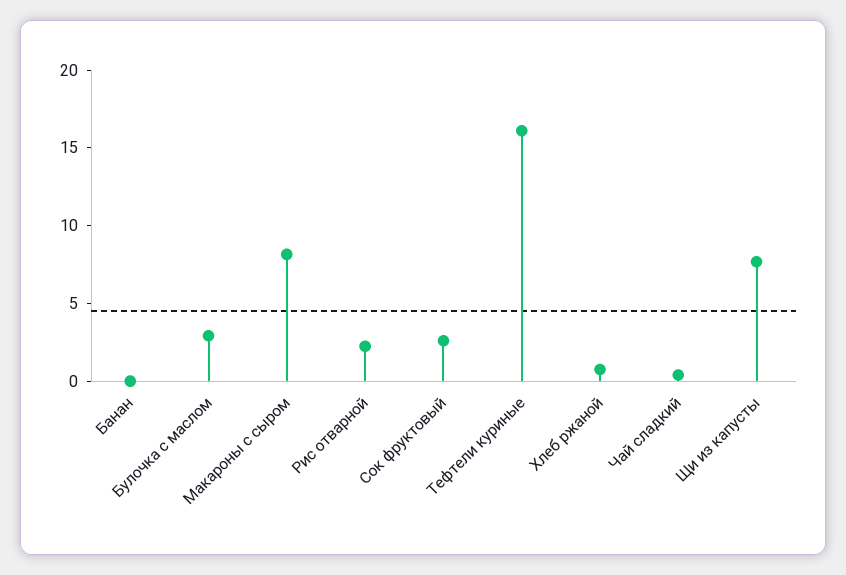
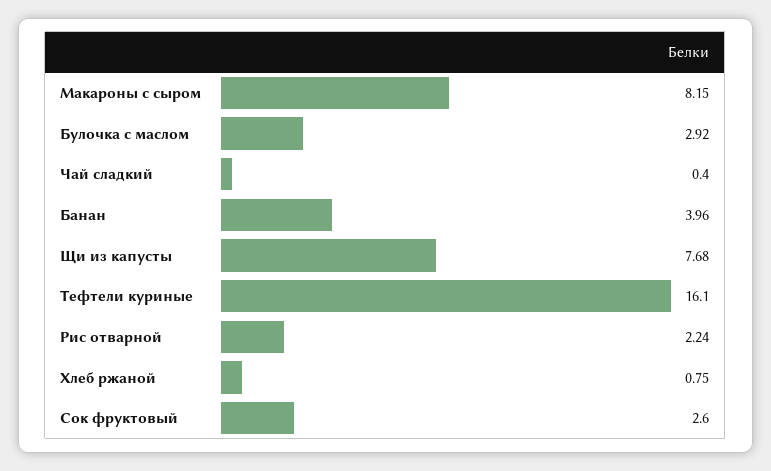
Банан: 0 -> 3.96

